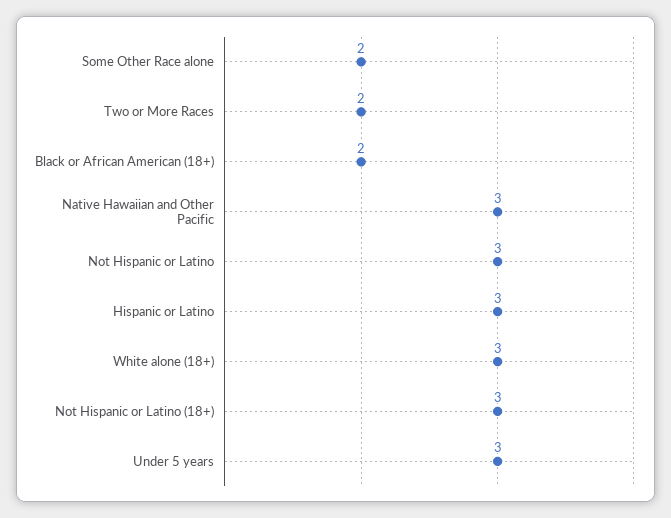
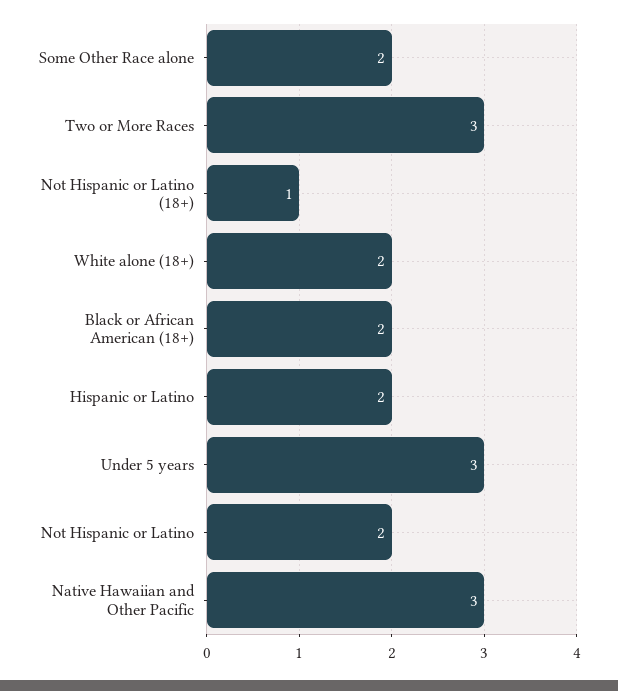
Two or More Races: 2 -> 3
Not Hispanic or Latino: 3 -> 2
Hispanic or Latino: 3 -> 2
White alone (18+): 3 -> 2
Not Hispanic or Latino (18+): 3 -> 1

